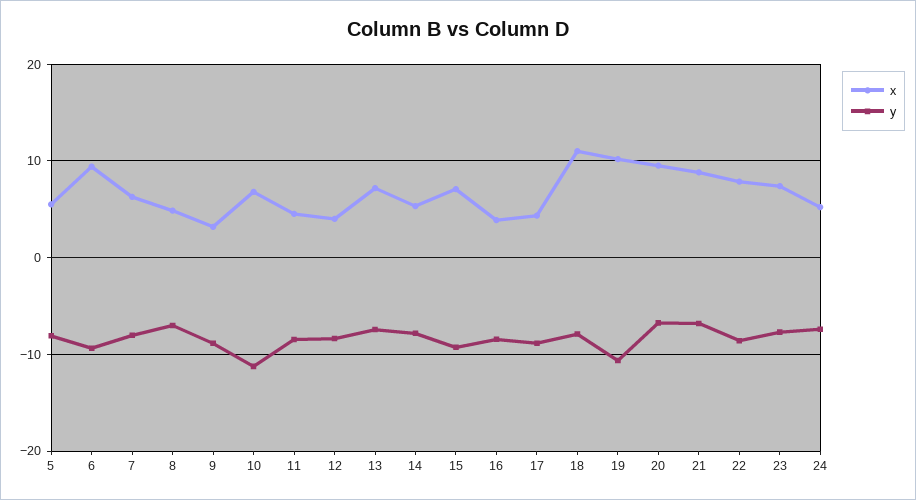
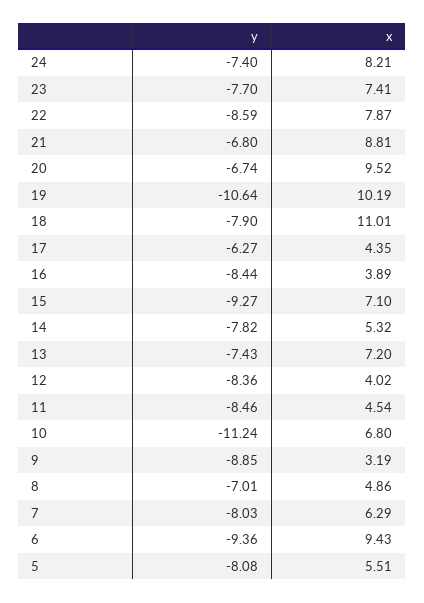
y, 17: -9 -> -6.27
x, 24: 5 -> 8.21

